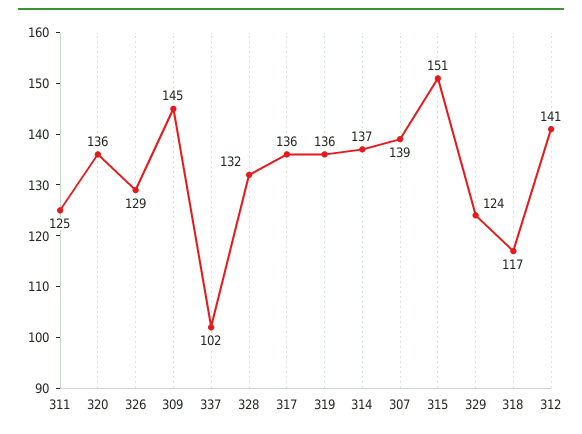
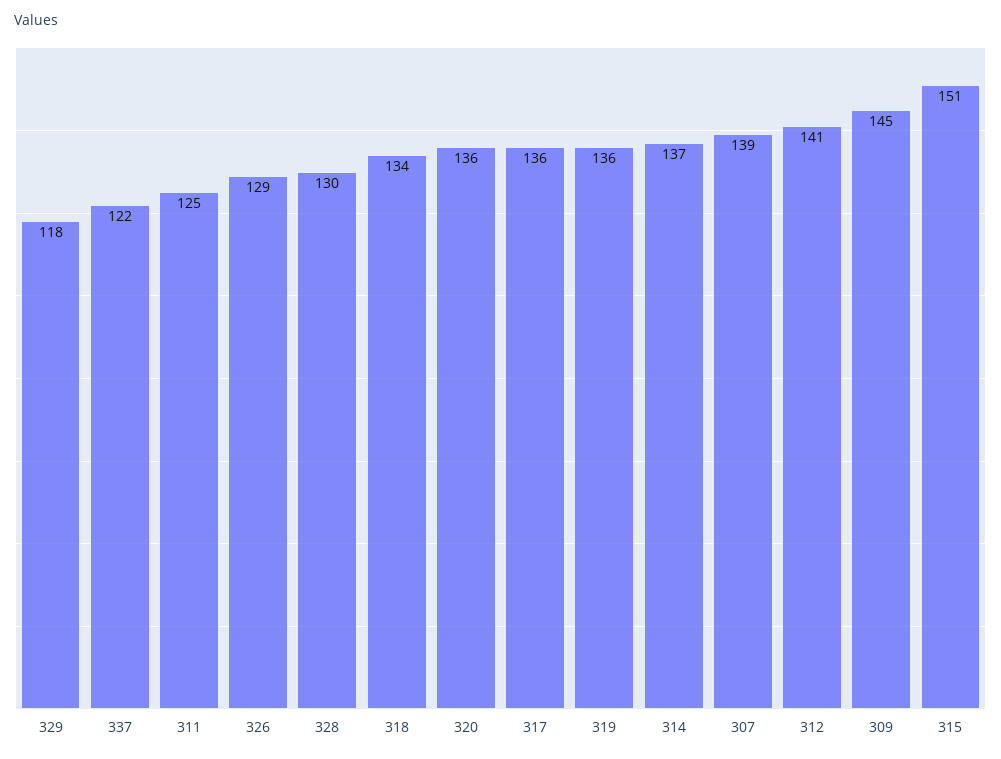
337: 102 -> 122
328: 132 -> 130
329: 124 -> 118
318: 117 -> 134

